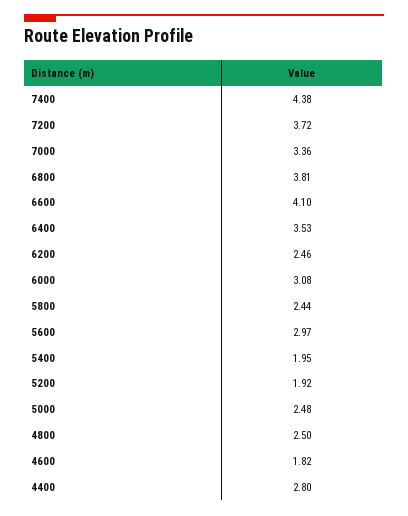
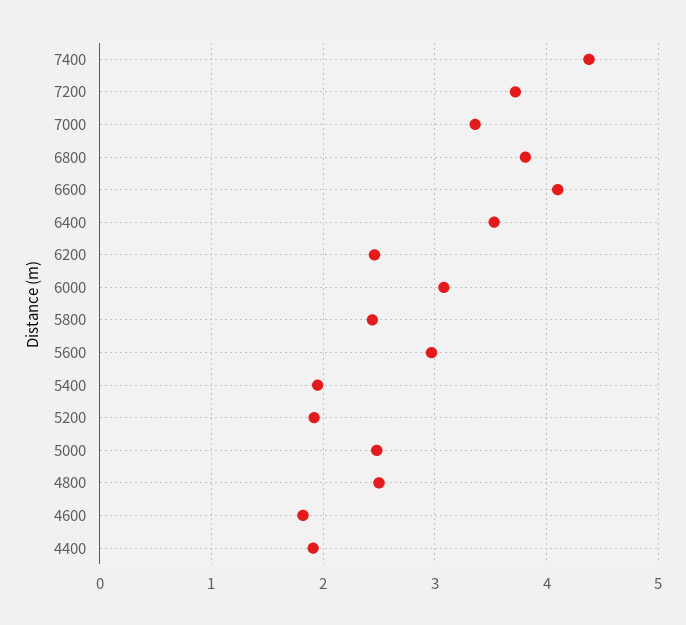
4400: 2.8 -> 1.9

